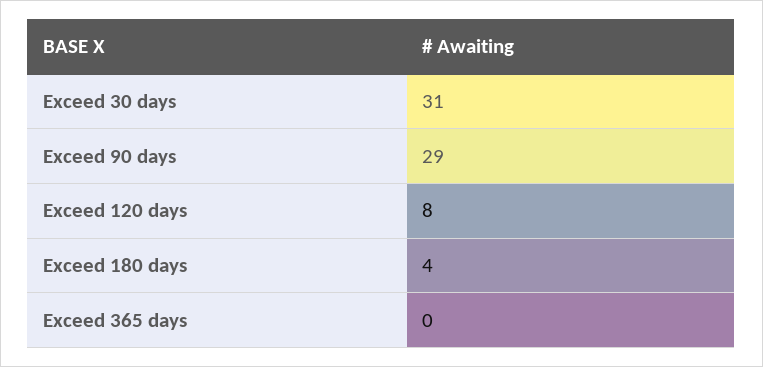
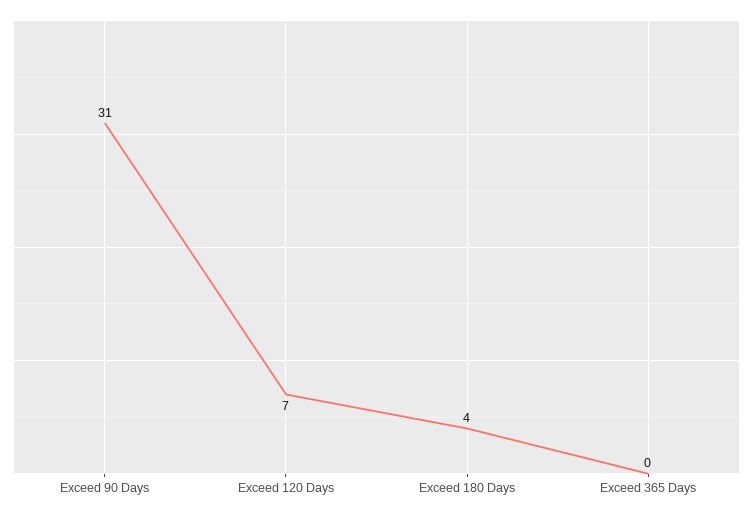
Exceed 30 days: 31 -> none
Exceed 90 days: 29 -> 31
Exceed 120 days: 8 -> 7

